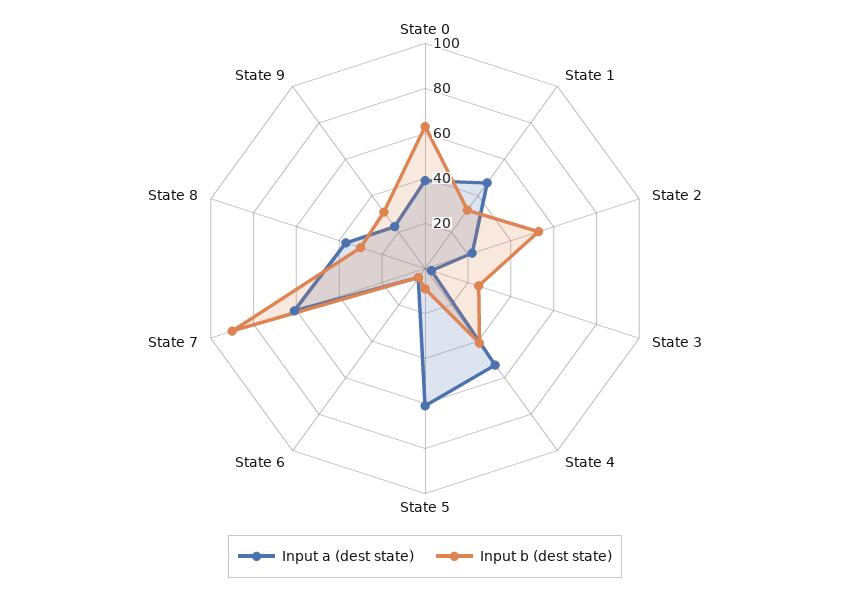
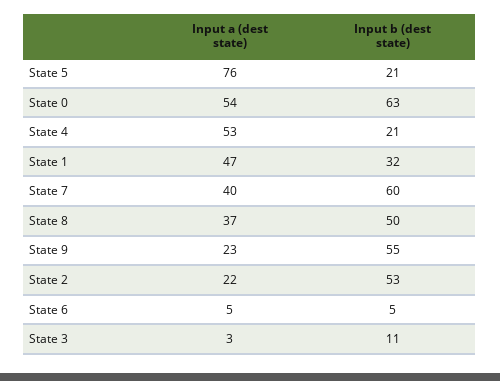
Input a (dest state), State 0: 40 -> 54
Input b (dest state), State 3: 25 -> 11
Input b (dest state), State 4: 40 -> 21
Input a (dest state), State 5: 60 -> 76
Input b (dest state), State 5: 10 -> 21
Input a (dest state), State 7: 60 -> 40
Input b (dest state), State 7: 90 -> 60
Input b (dest state), State 8: 30 -> 50
Input b (dest state), State 9: 30 -> 55

